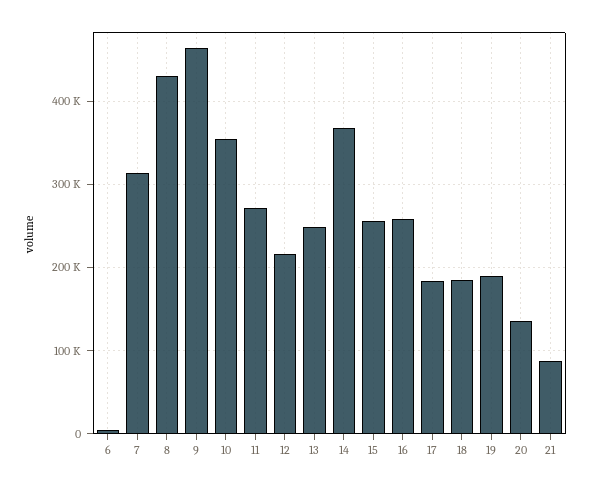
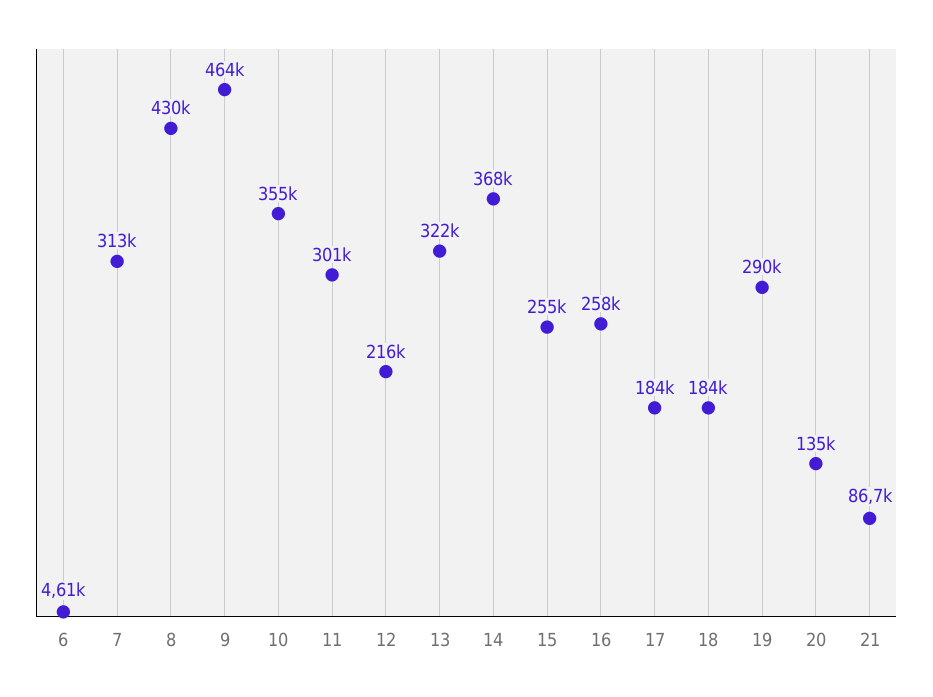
11: 270000 -> 301000
13: 250000 -> 322000
19: 190000 -> 290000

